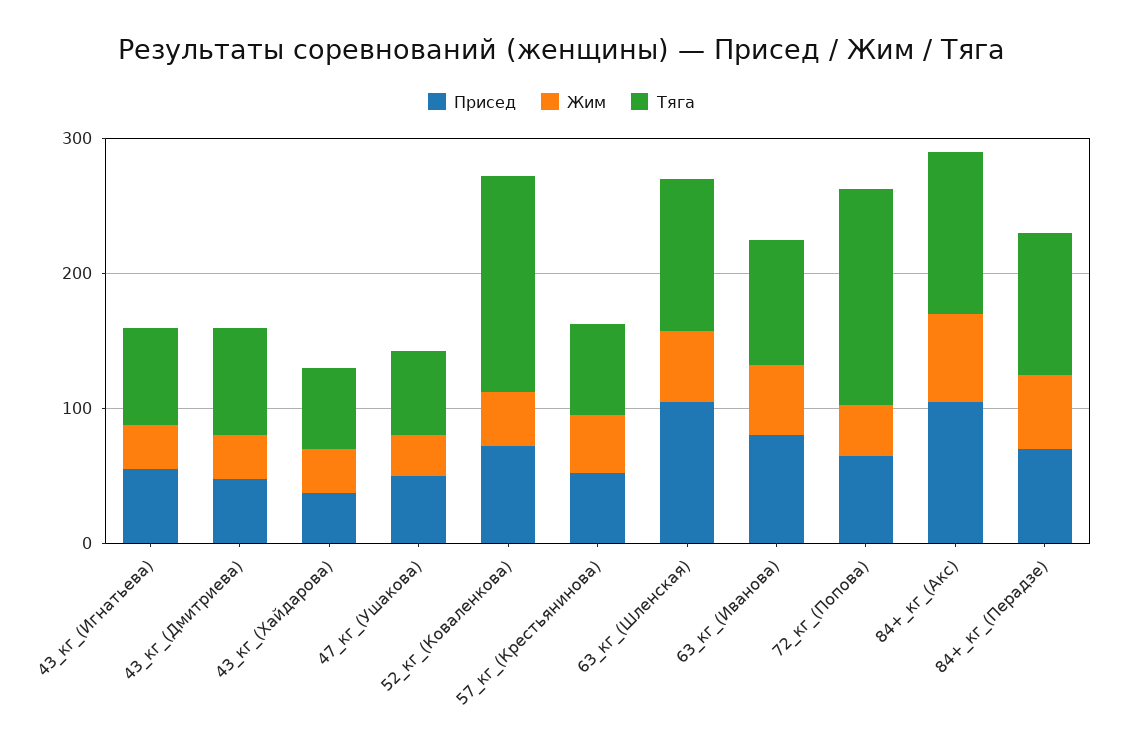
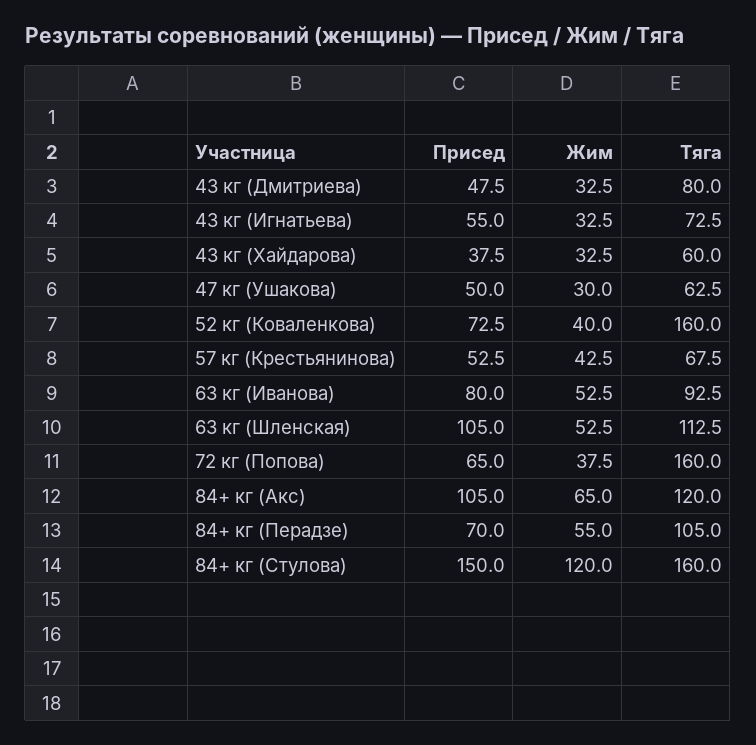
Присед, 84+ кг (Стулова): none -> 150
Жим, 84+ кг (Стулова): none -> 120
Тяга, 84+ кг (Стулова): none -> 160

